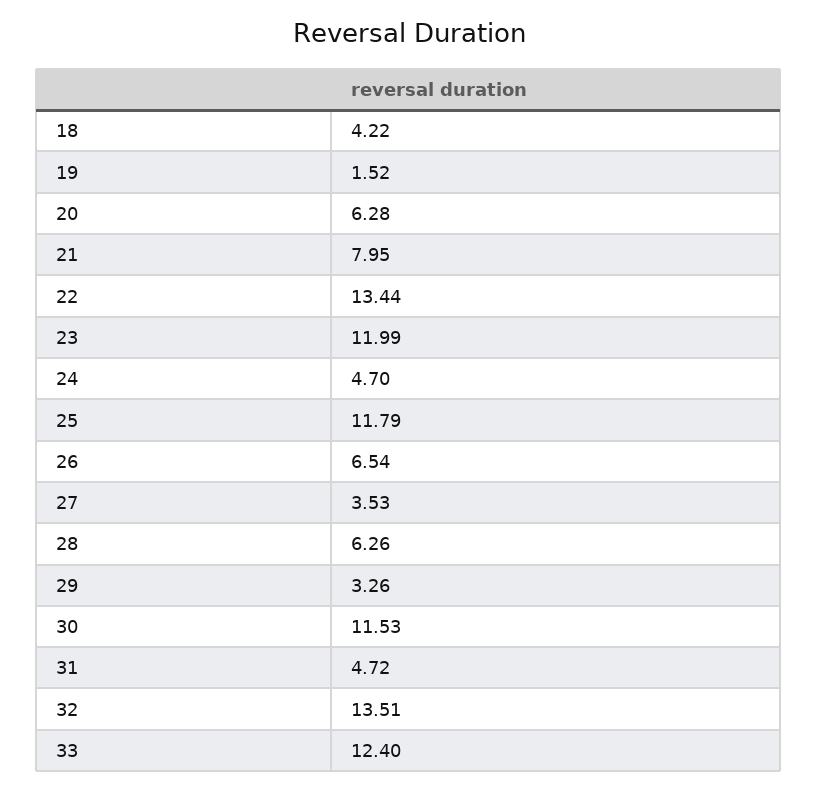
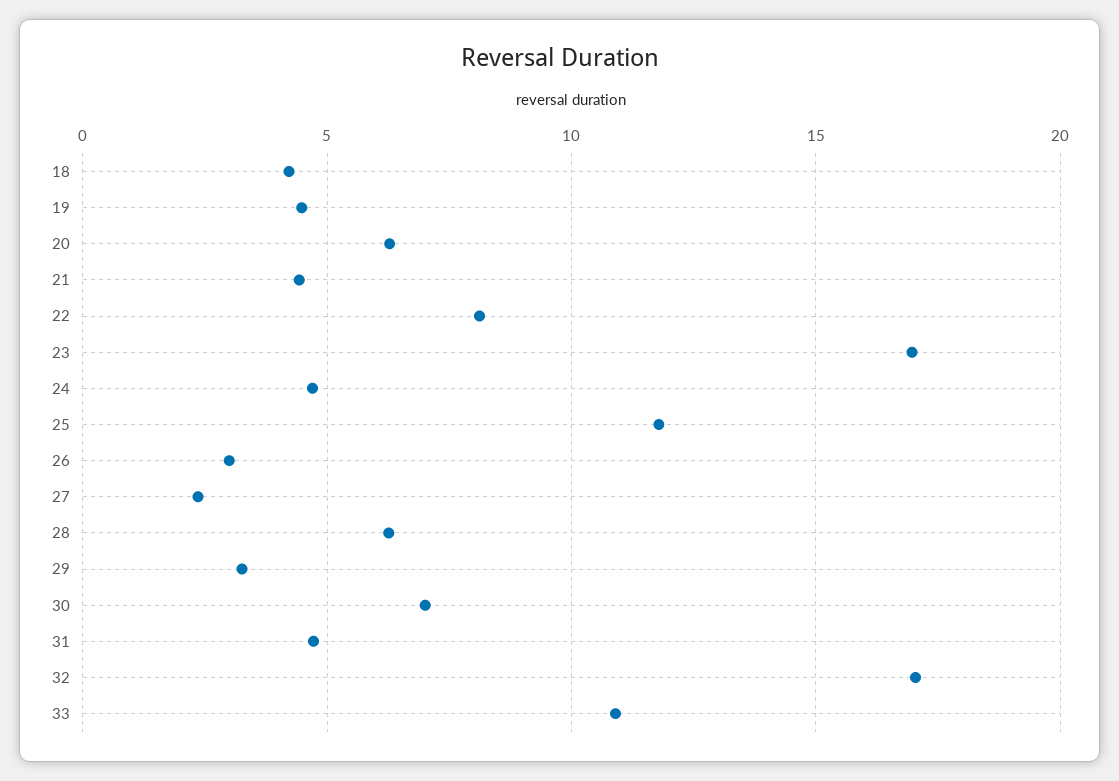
19: 1.52 -> 4.5
21: 7.95 -> 4.5
22: 13.44 -> 8
23: 11.99 -> 17
26: 6.54 -> 3
27: 3.53 -> 2.5
30: 11.53 -> 7
32: 13.51 -> 17
33: 12.4 -> 11

